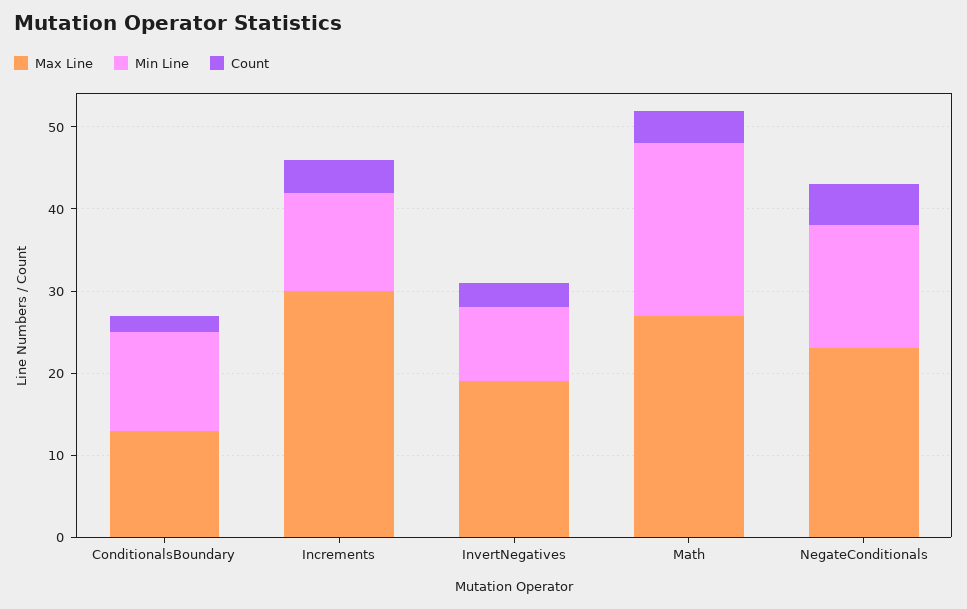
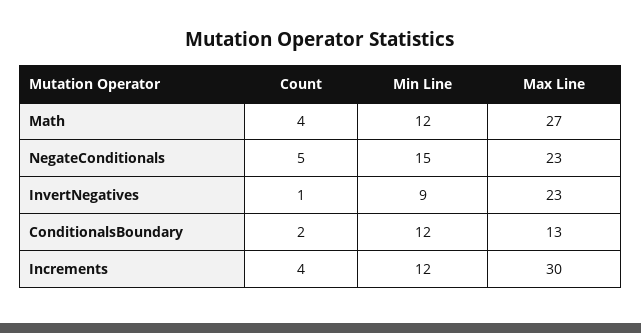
Max Line, InvertNegatives: 19 -> 23
Count, InvertNegatives: 3 -> 1
Min Line, Math: 21 -> 12

